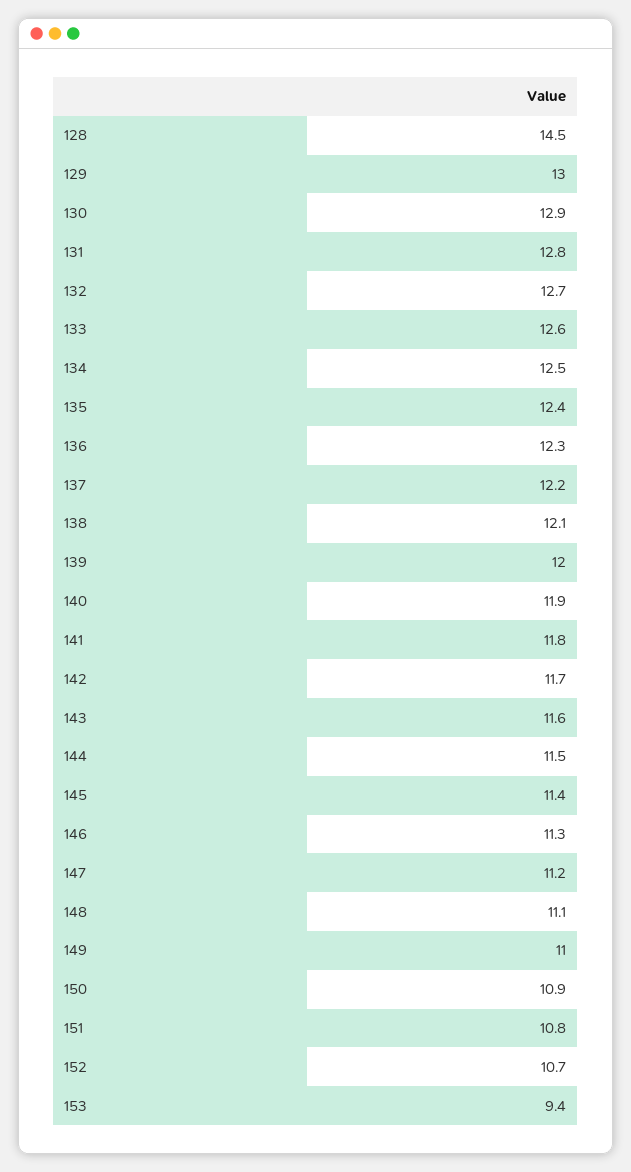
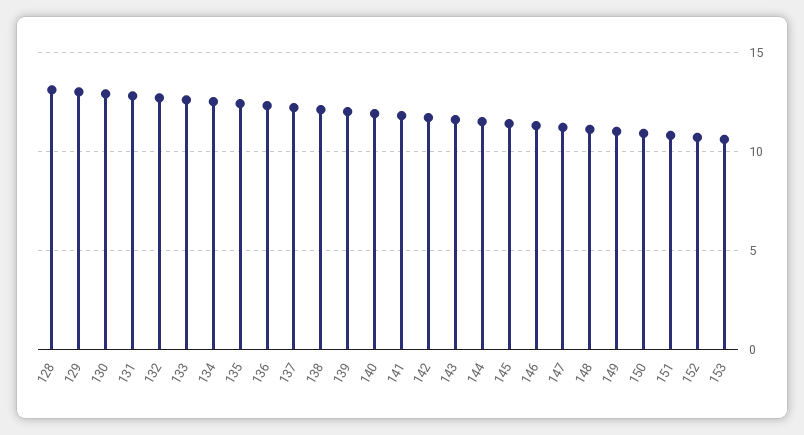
128: 14.5 -> 13
153: 9.4 -> 10.5

